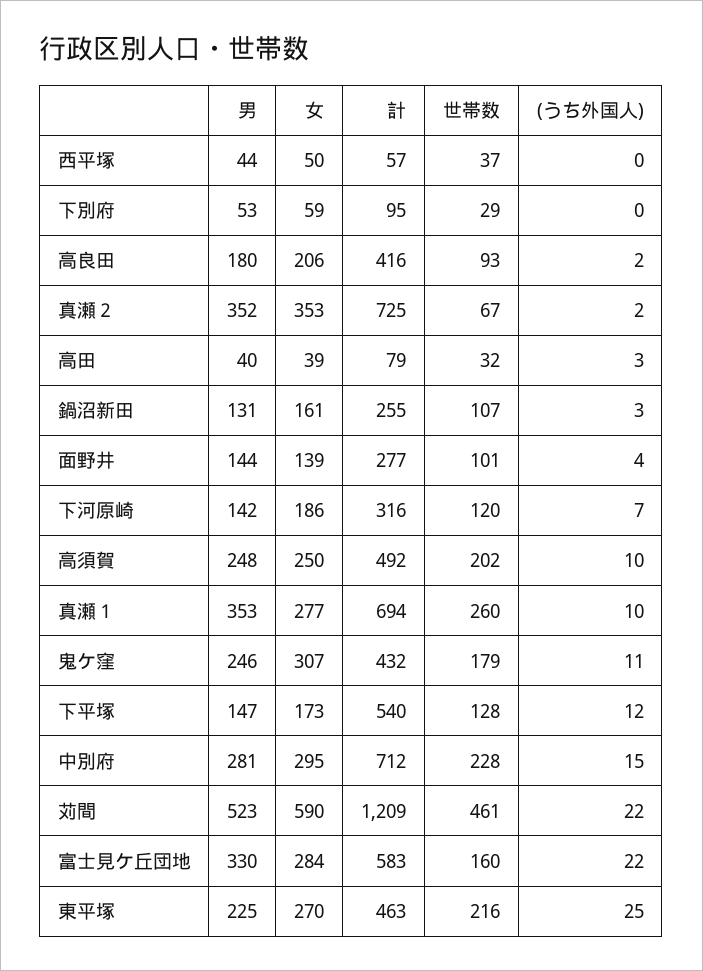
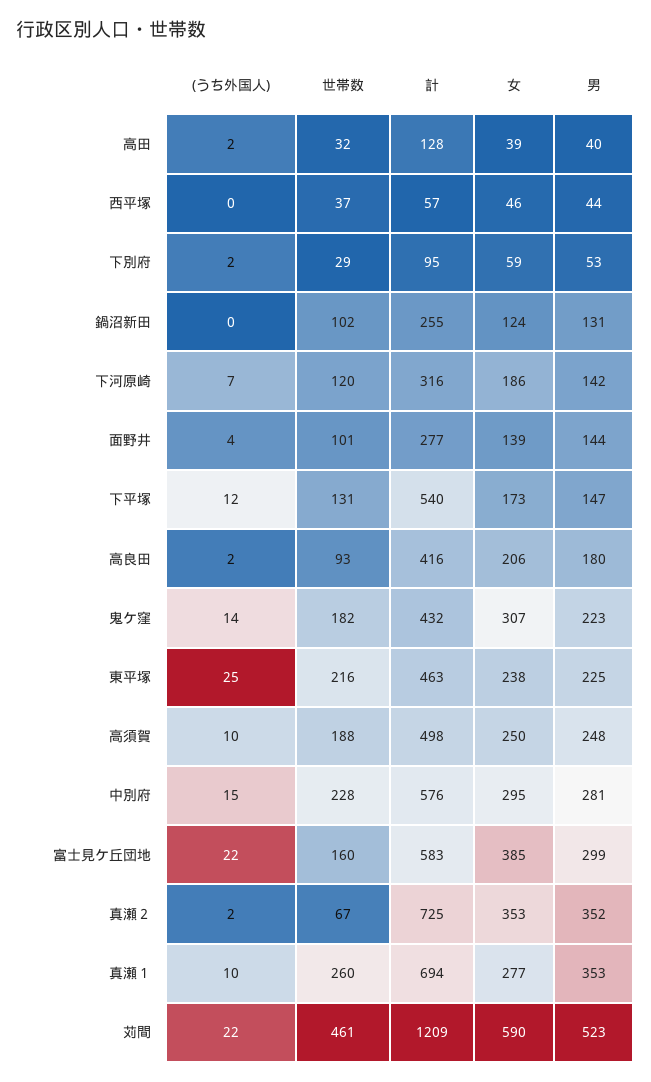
女, 西平塚: 50 -> 46
(うち外国人), 下別府: 0 -> 2
計, 高田: 79 -> 128
(うち外国人), 高田: 3 -> 2
女, 鍋沼新田: 161 -> 124
世帯数, 鍋沼新田: 107 -> 102
(うち外国人), 鍋沼新田: 3 -> 0
計, 高須賀: 492 -> 498
世帯数, 高須賀: 202 -> 188
男, 鬼ケ窪: 246 -> 223
世帯数, 鬼ケ窪: 179 -> 182
(うち外国人), 鬼ケ窪: 11 -> 14
世帯数, 下平塚: 128 -> 131
計, 中別府: 712 -> 576
男, 富士見ケ丘団地: 330 -> 299
女, 富士見ケ丘団地: 284 -> 385
女, 東平塚: 270 -> 238

